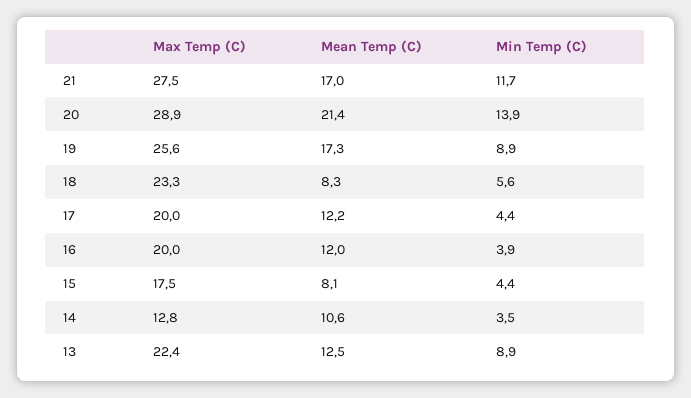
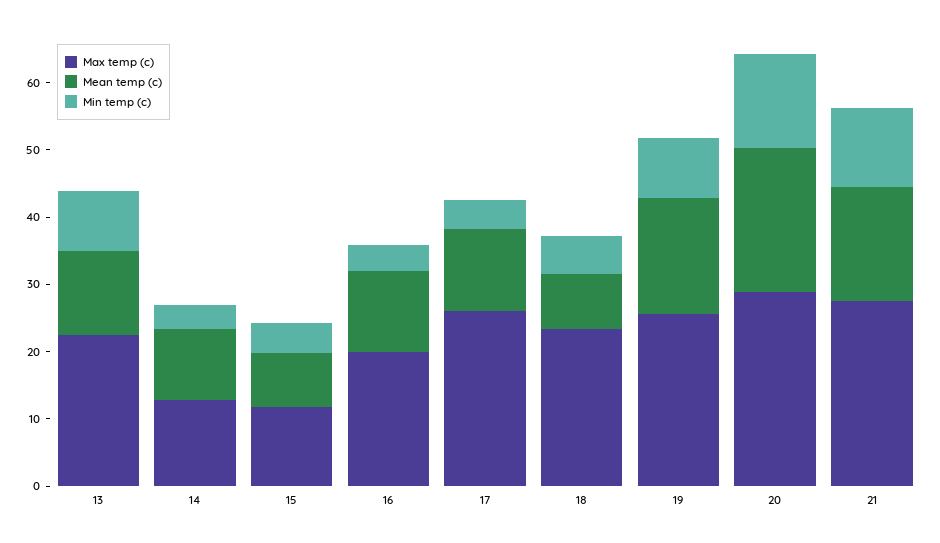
Max Temp (C), 17: 20 -> 26
Max Temp (C), 15: 17.5 -> 12

